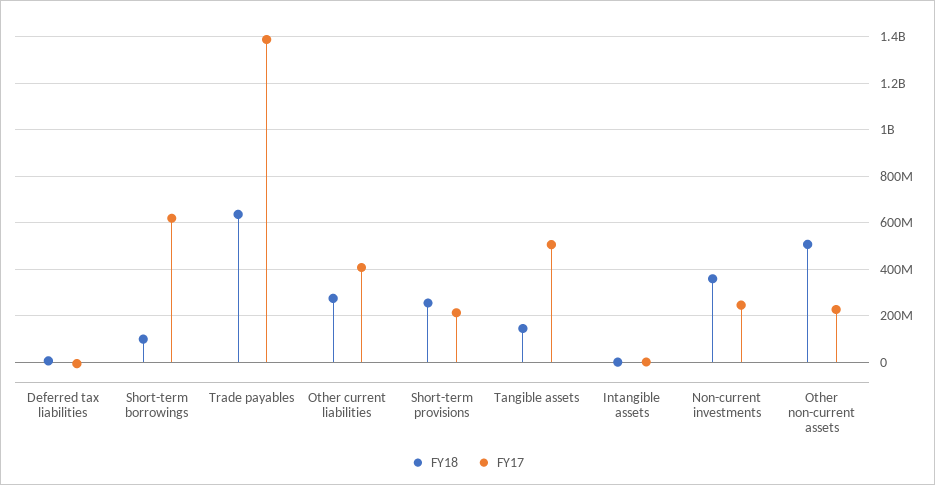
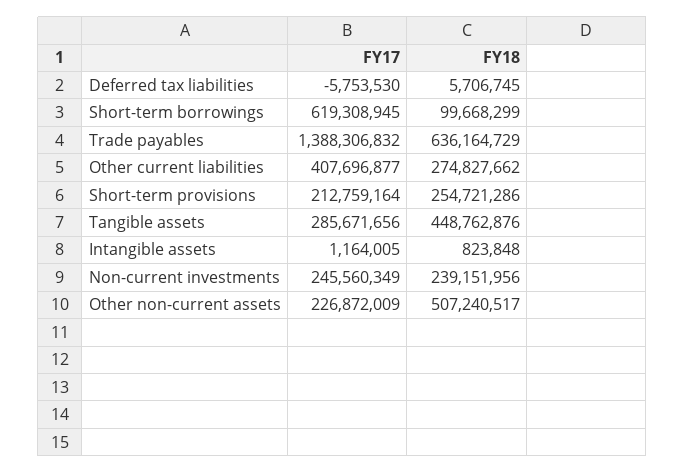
FY18, Tangible assets: 150000000 -> 448762876
FY17, Tangible assets: 500000000 -> 285671656
FY18, Non-current investments: 350000000 -> 239151956

